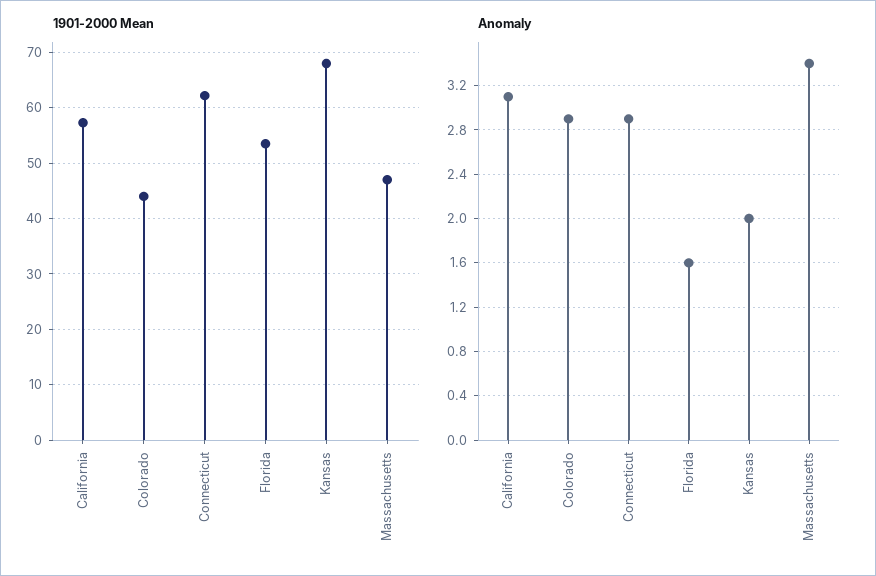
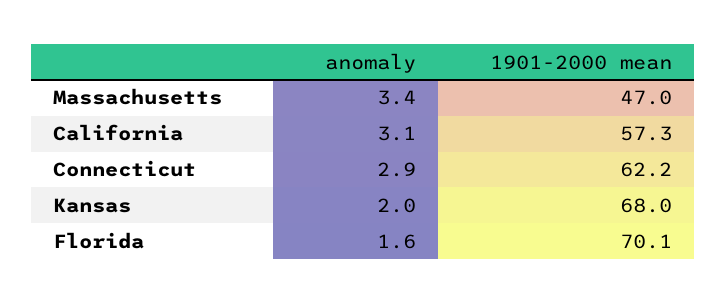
1901-2000 Mean, Colorado: 44 -> none
1901-2000 Mean, Florida: 54 -> 70.1
Anomaly, Colorado: 2.9 -> none

